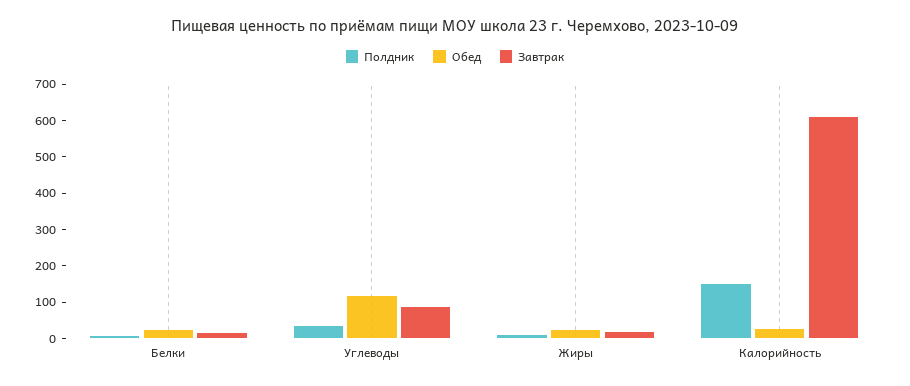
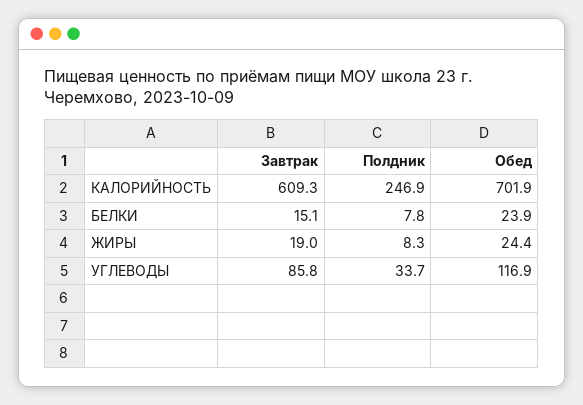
Полдник, Калорийность: 150 -> 246.9
Обед, Калорийность: 25 -> 701.9

